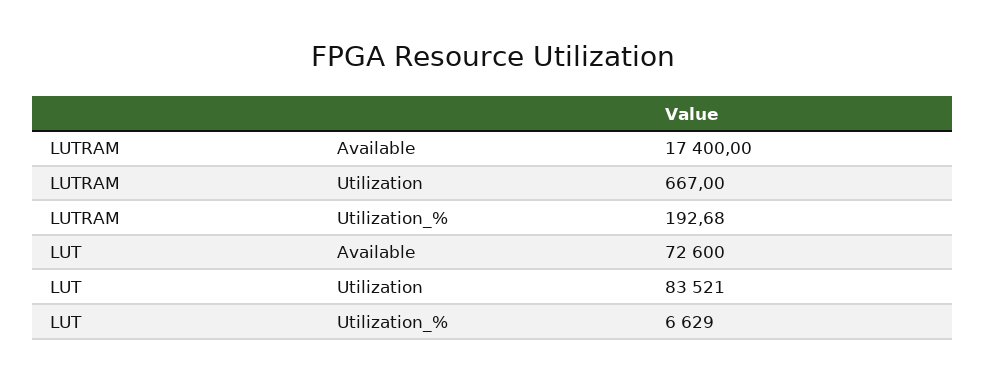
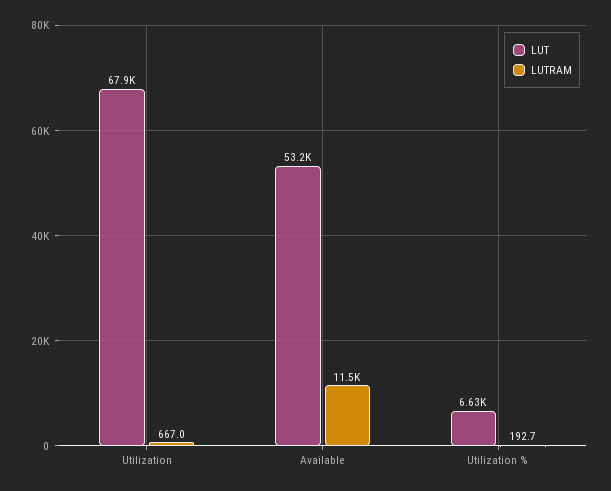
LUTRAM, Available: 17400 -> 11500
LUT, Available: 72600 -> 53200
LUT, Utilization: 83521 -> 67900

